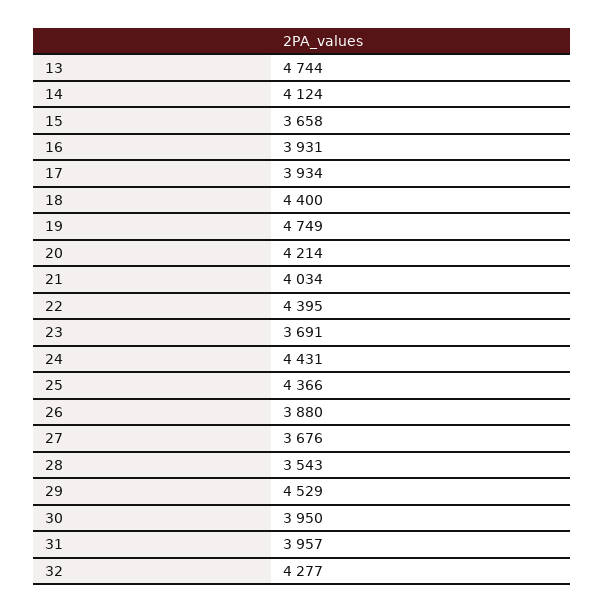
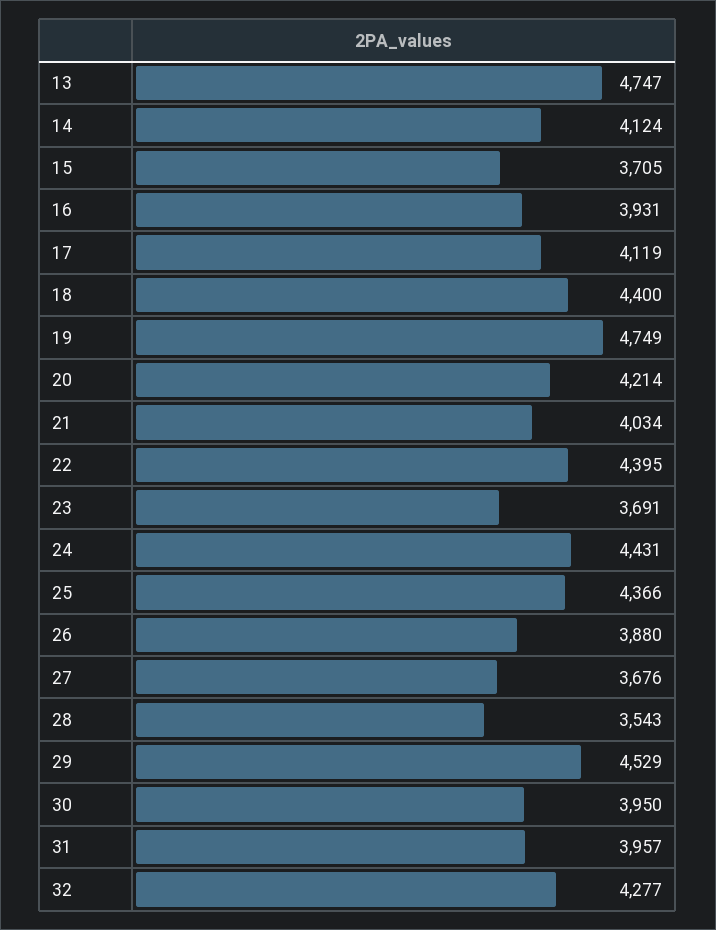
13: 4744 -> 4747
15: 3658 -> 3705
17: 3934 -> 4119

